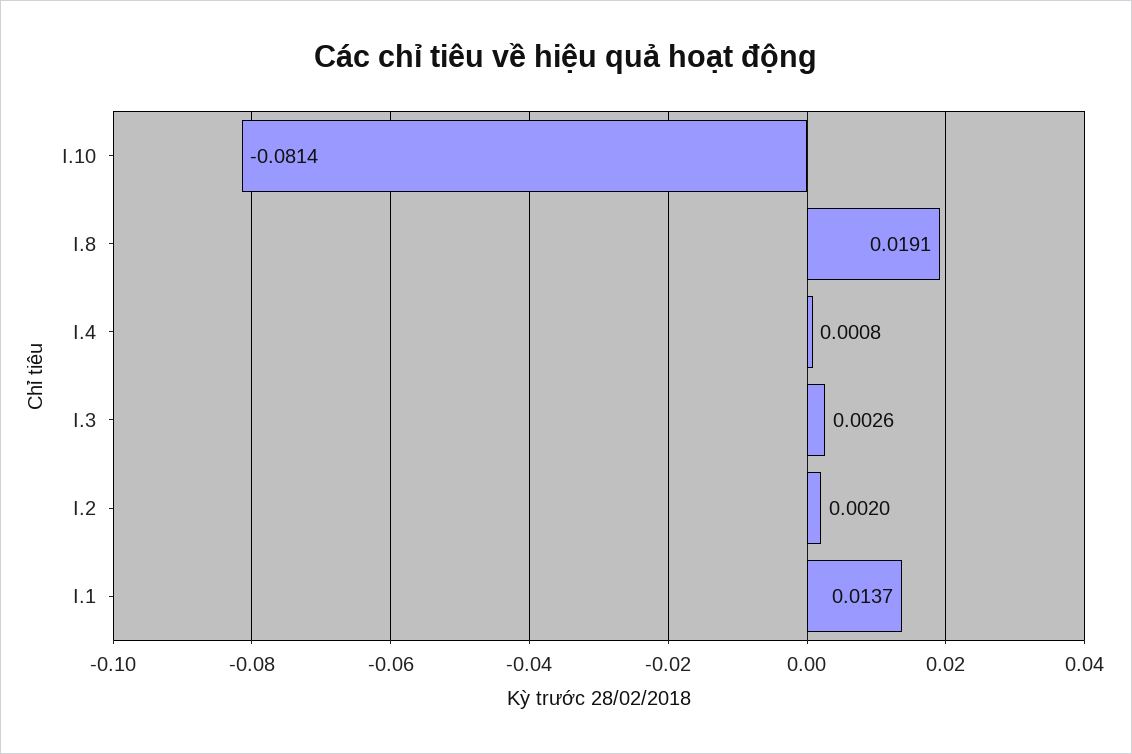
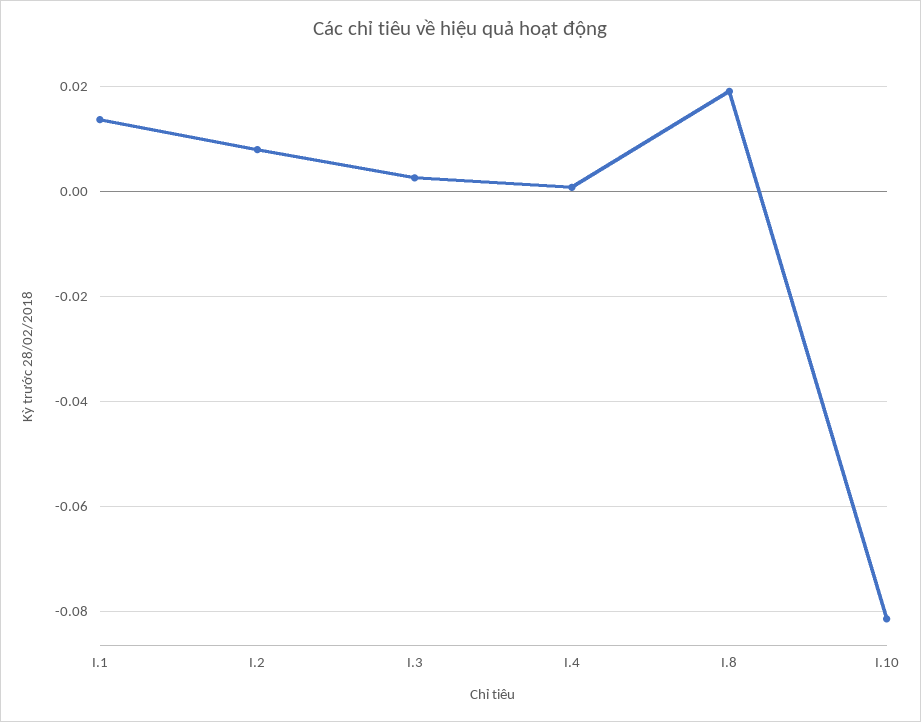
I.2: 0.002 -> 0.008

